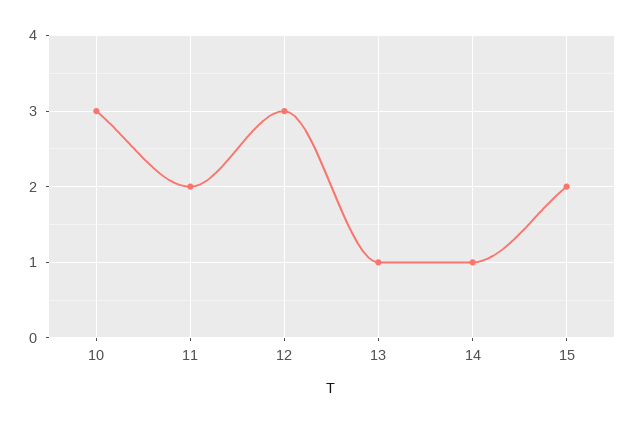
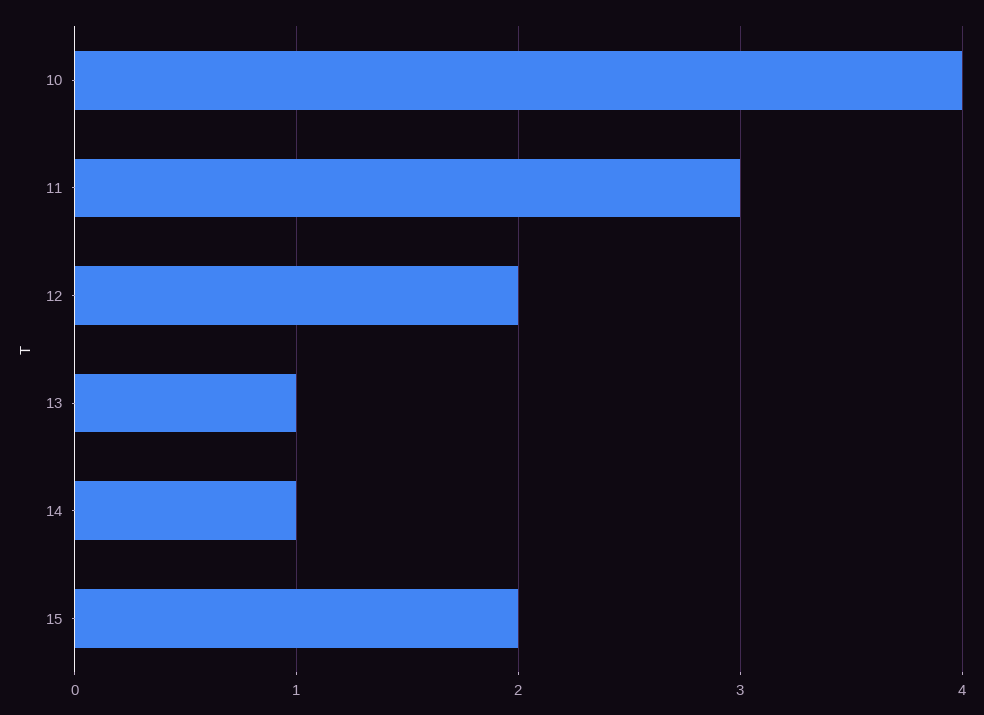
10: 3 -> 4
11: 2 -> 3
12: 3 -> 2

